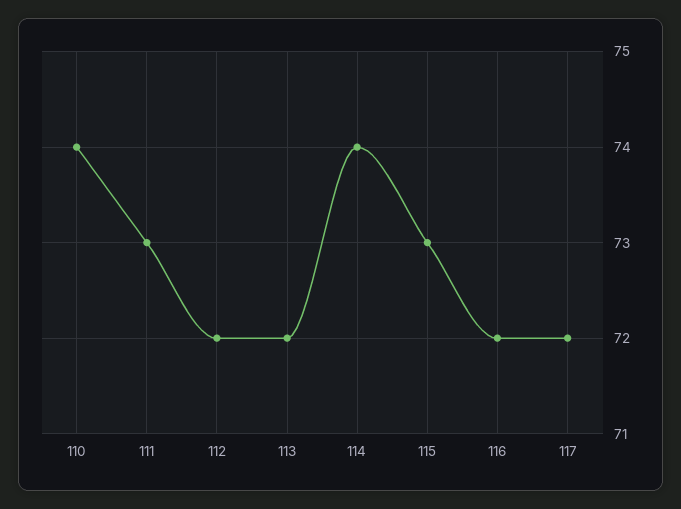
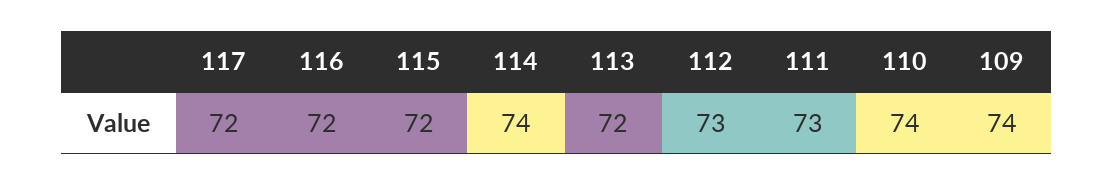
112: 72 -> 73
115: 73 -> 72
109: none -> 74

